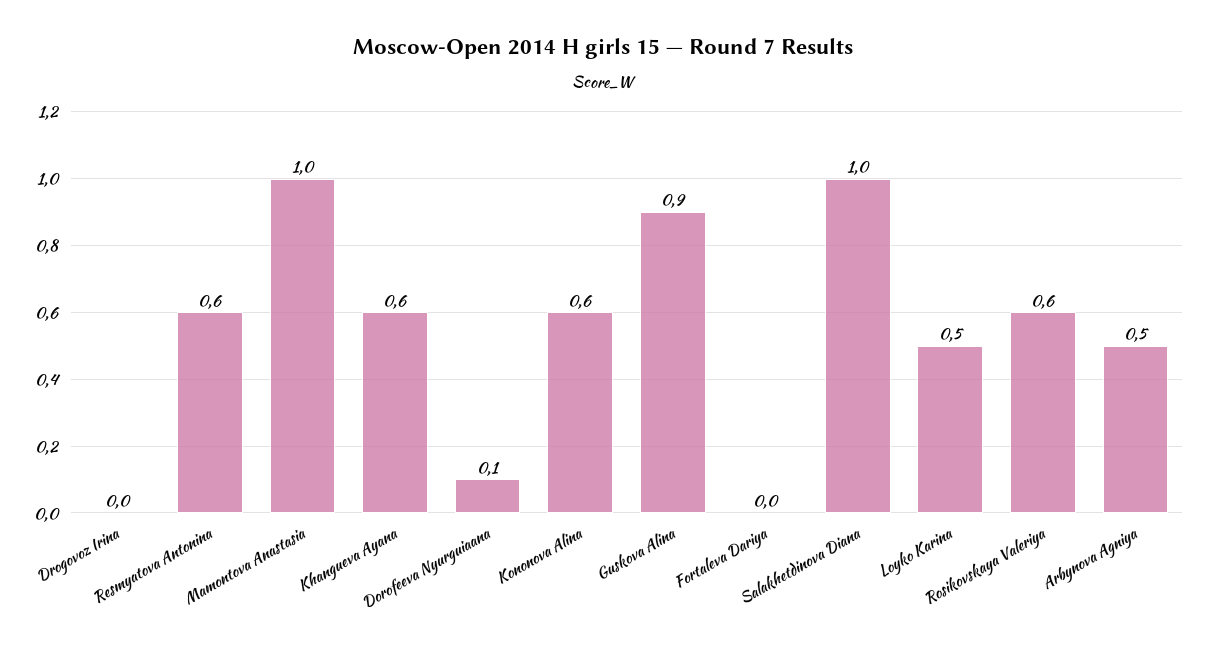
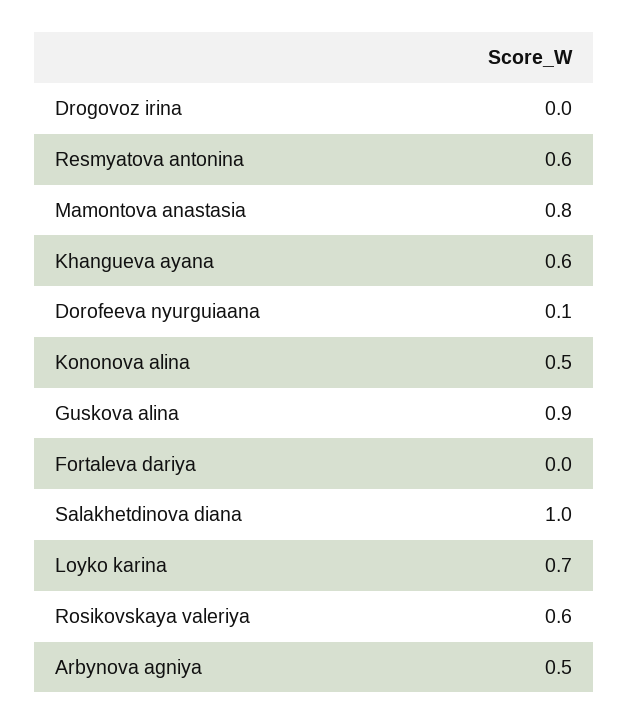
Mamontova Anastasia: 1 -> 0.8
Kononova Alina: 0.6 -> 0.5
Loyko Karina: 0.5 -> 0.7

